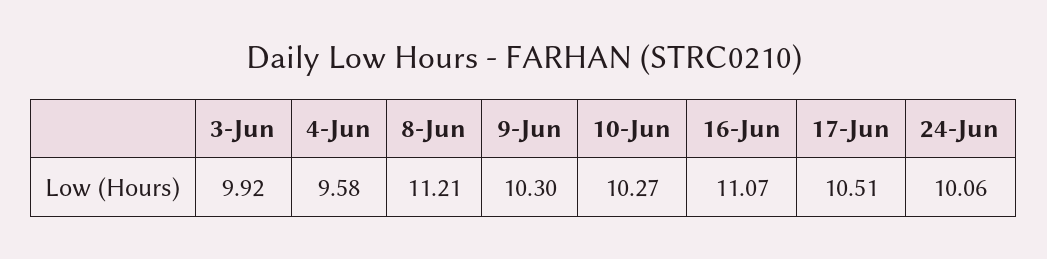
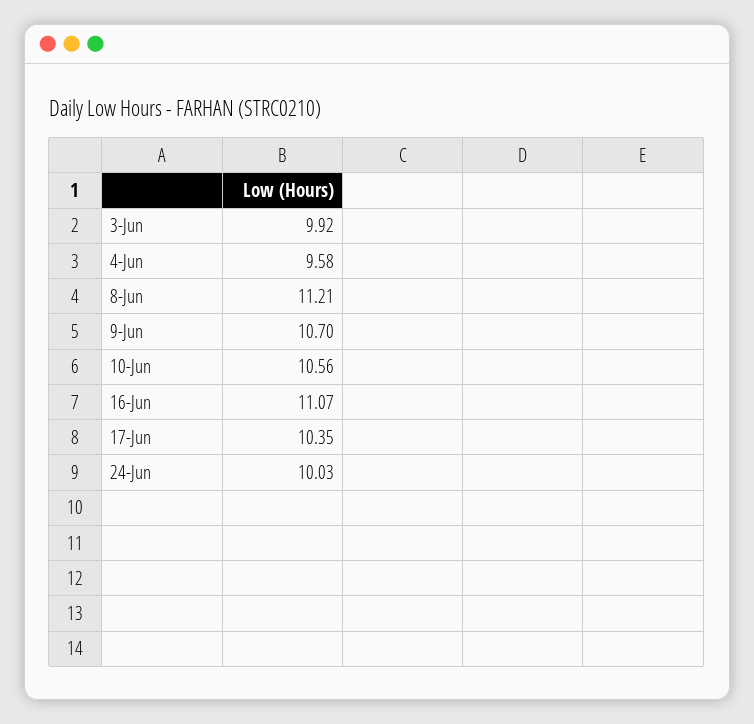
9-Jun: 10.3 -> 10.7
10-Jun: 10.27 -> 10.56
17-Jun: 10.51 -> 10.35
24-Jun: 10.06 -> 10.03

